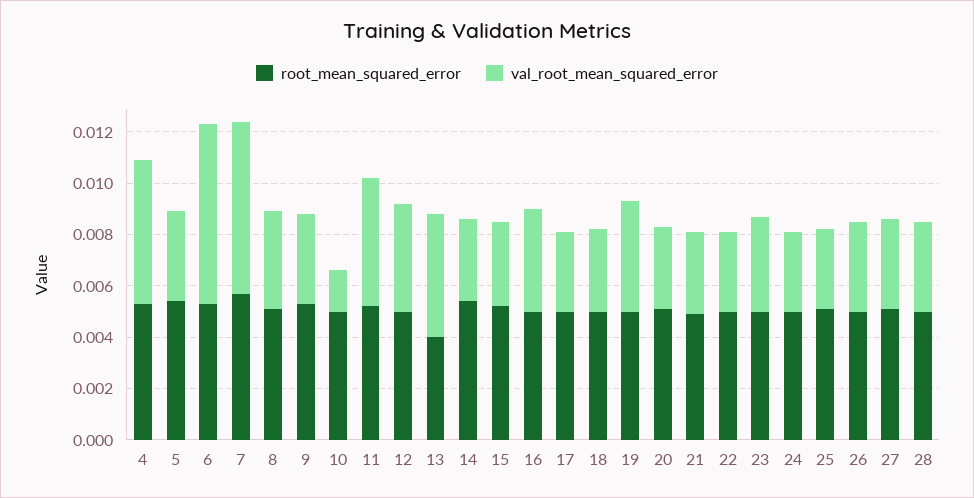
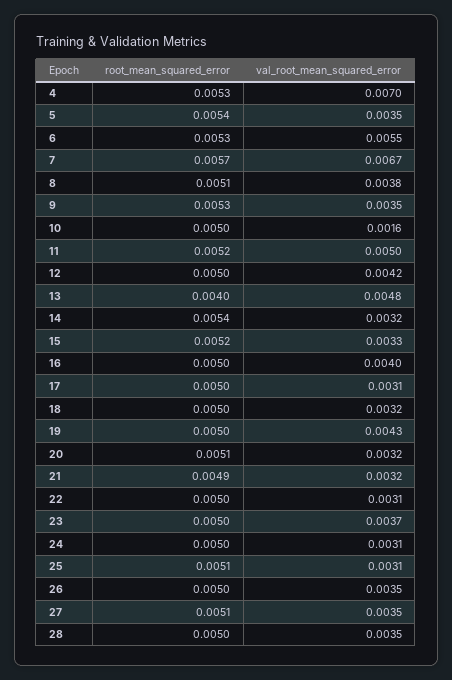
val_root_mean_squared_error, 4: 0.0055 -> 0.007
val_root_mean_squared_error, 6: 0.007 -> 0.0055

